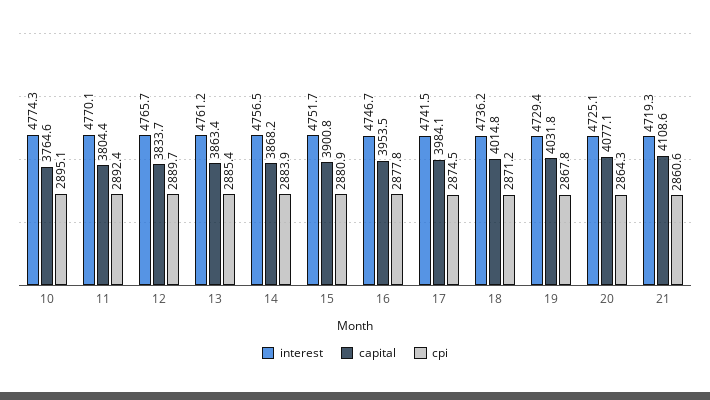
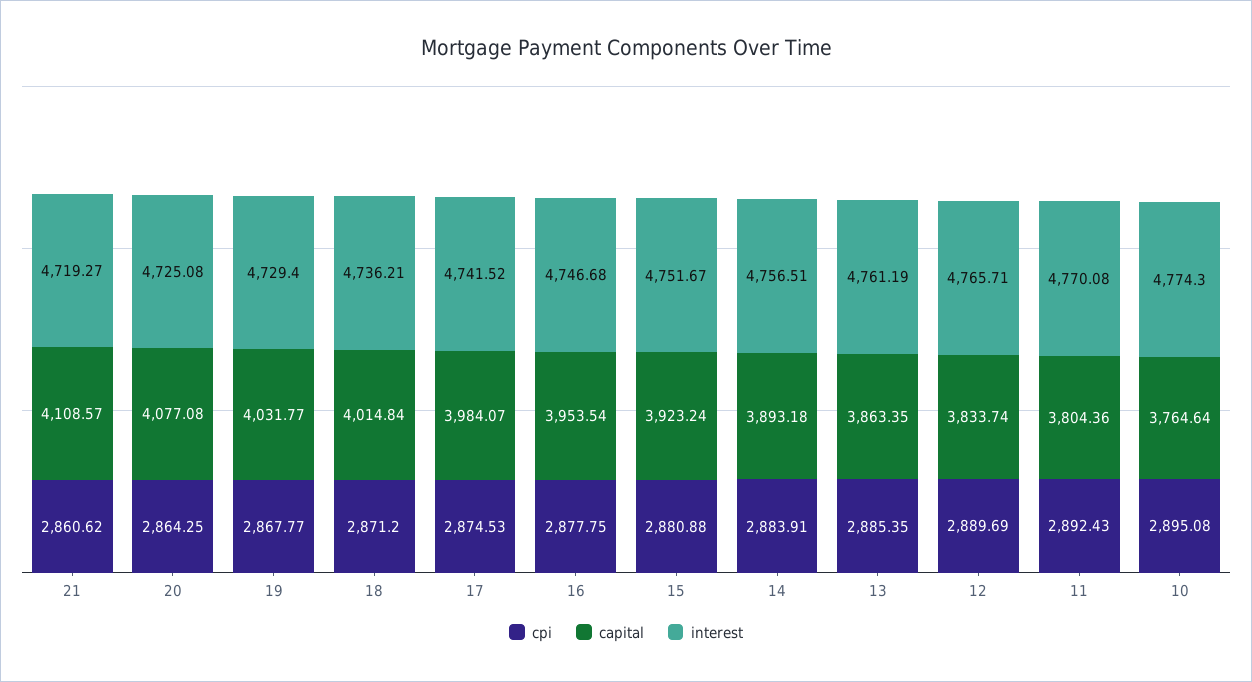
capital, 14: 3868.2 -> 3893.18
capital, 15: 3900.8 -> 3923.24

